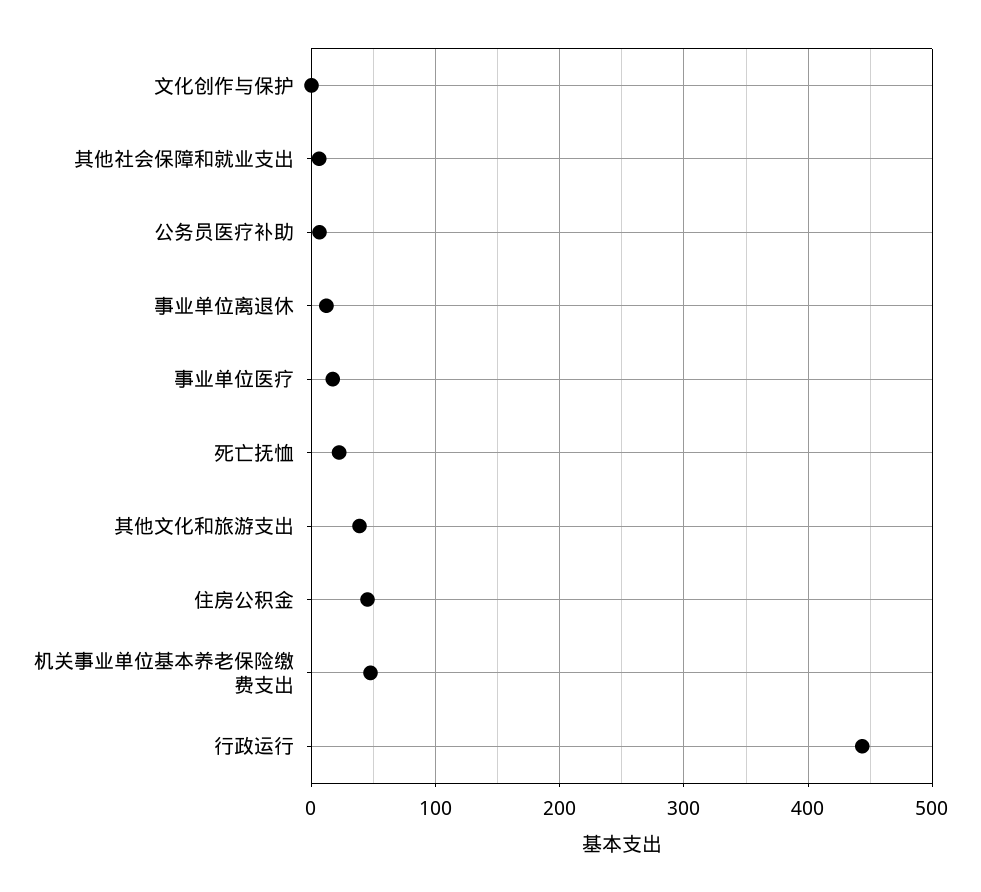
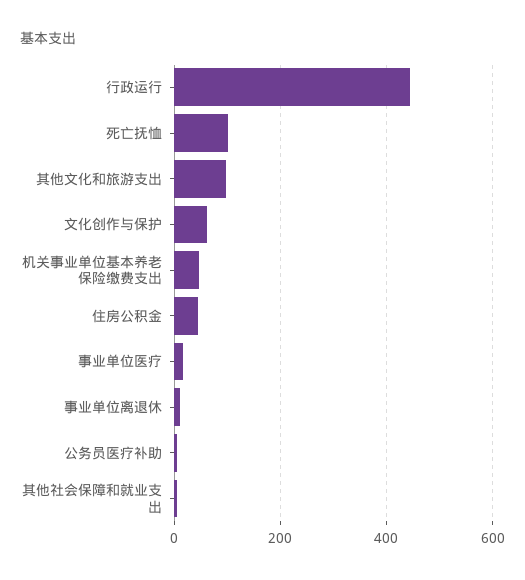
文化创作与保护: 0 -> 60
死亡抚恤: 20 -> 100
其他文化和旅游支出: 40 -> 100

